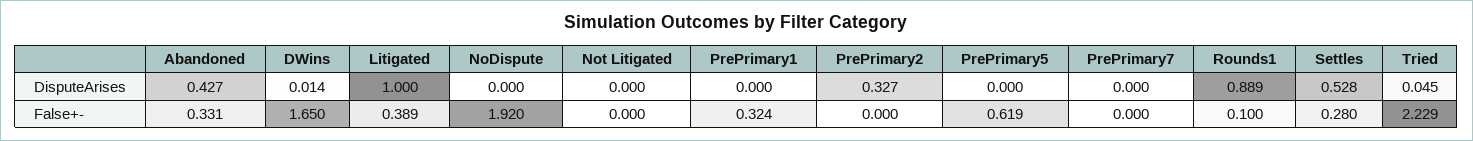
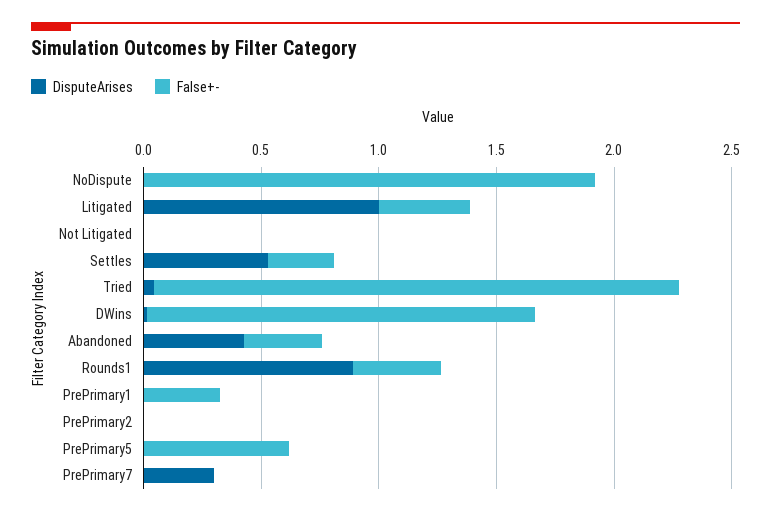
DisputeArises, PrePrimary2: 0.327 -> 0
DisputeArises, PrePrimary7: 0 -> 0.3
False+-, Rounds1: 0.1 -> 0.4

